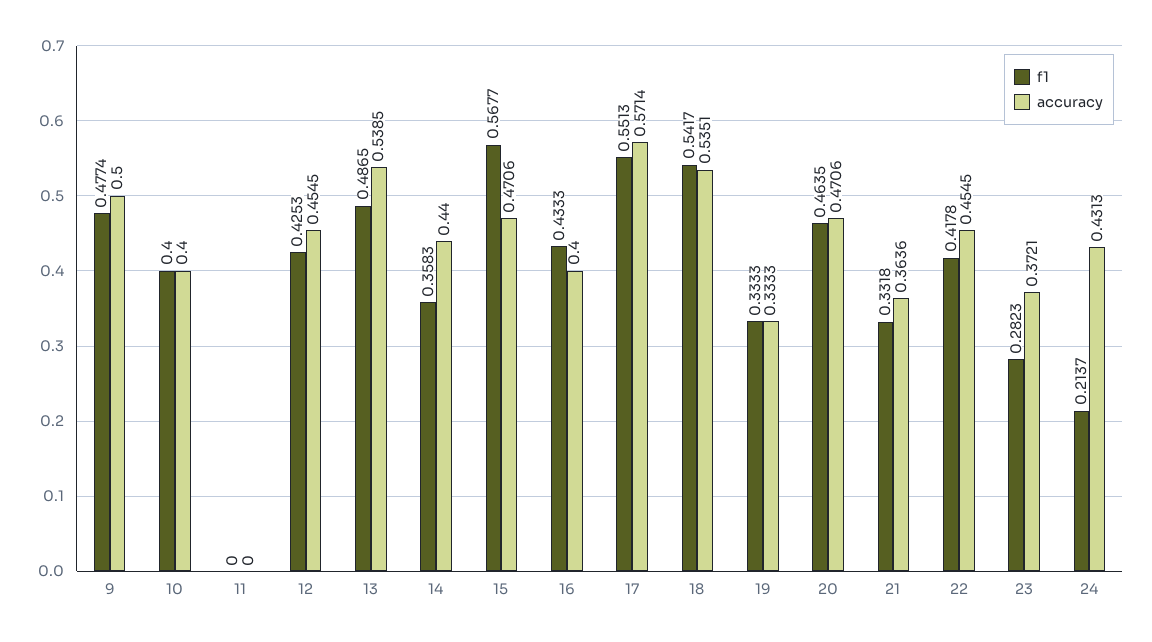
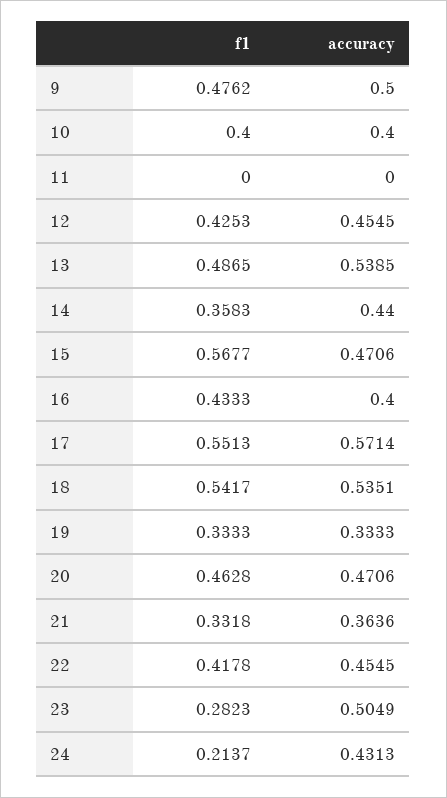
f1, 9: 0.4774 -> 0.4762
f1, 20: 0.4635 -> 0.4628
accuracy, 23: 0.3721 -> 0.5049

